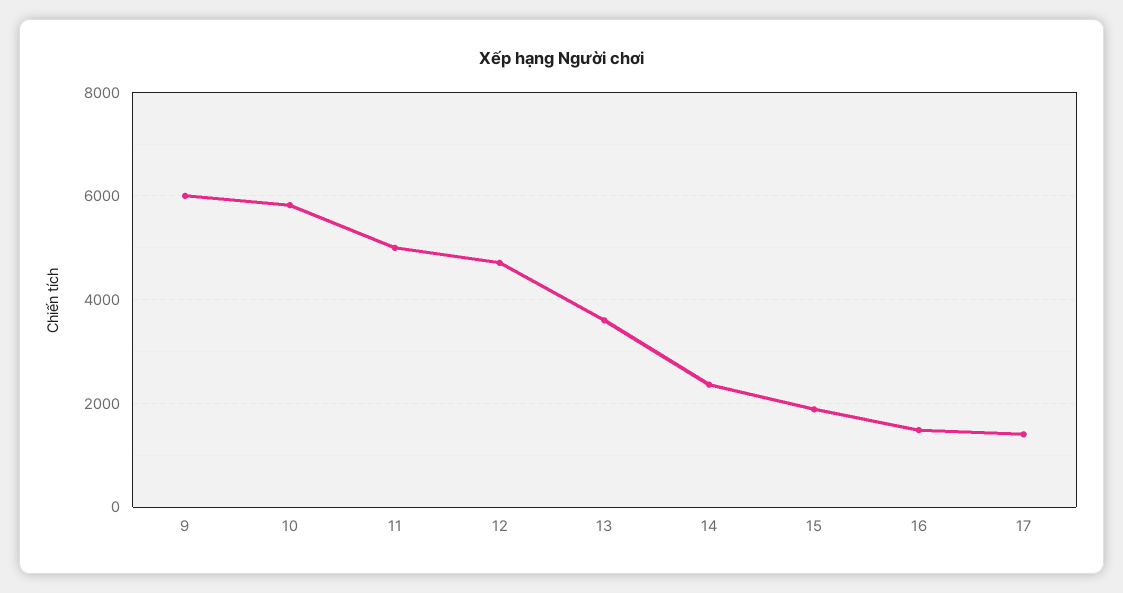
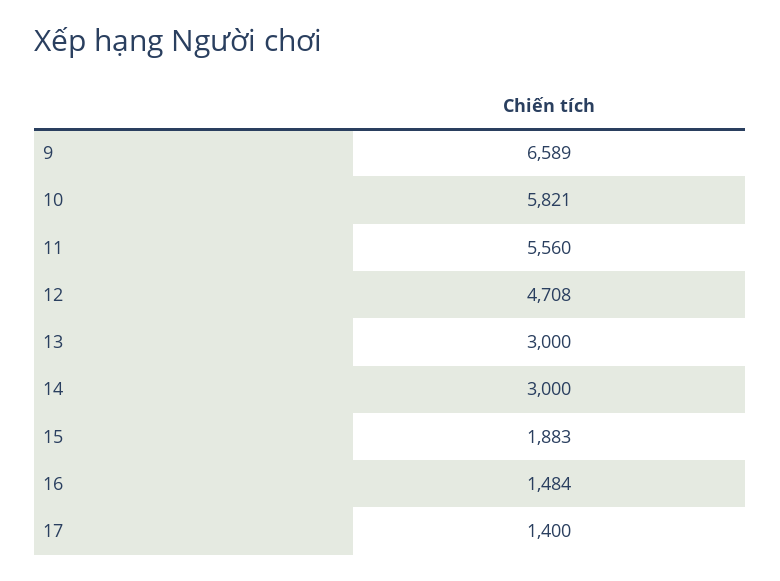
9: 6000 -> 6589
11: 5000 -> 5560
13: 3600 -> 3000
14: 2400 -> 3000

